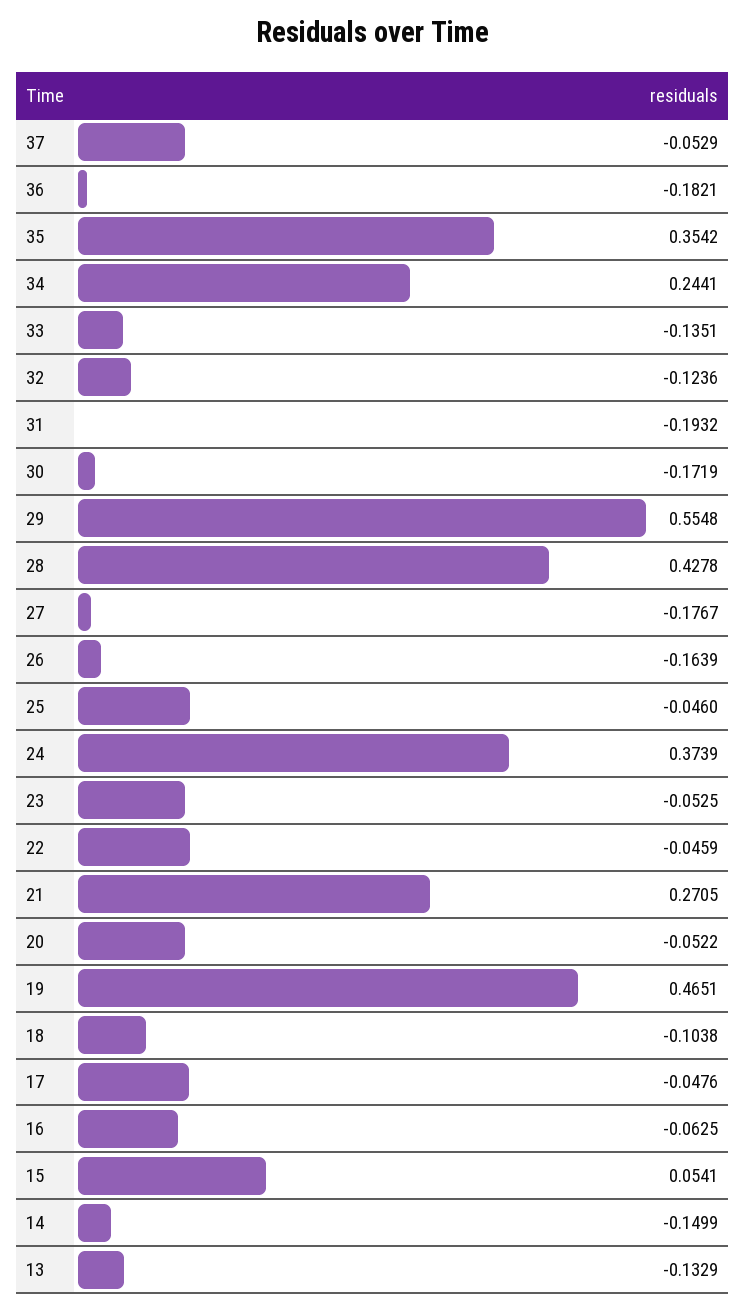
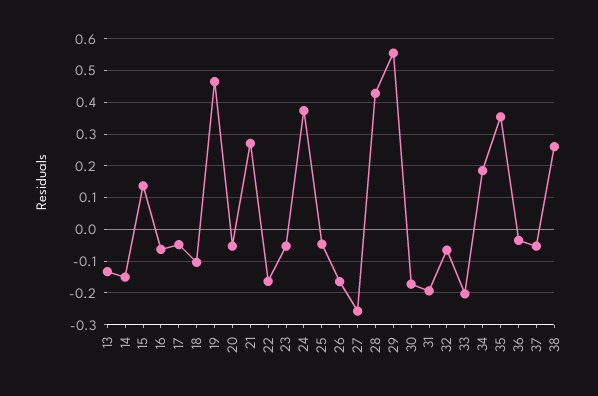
36: -0.1821 -> -0.04
34: 0.2441 -> 0.18
33: -0.1351 -> -0.2
32: -0.1236 -> -0.06
27: -0.1767 -> -0.26
22: -0.0459 -> -0.16
15: 0.0541 -> 0.14
38: none -> 0.26

